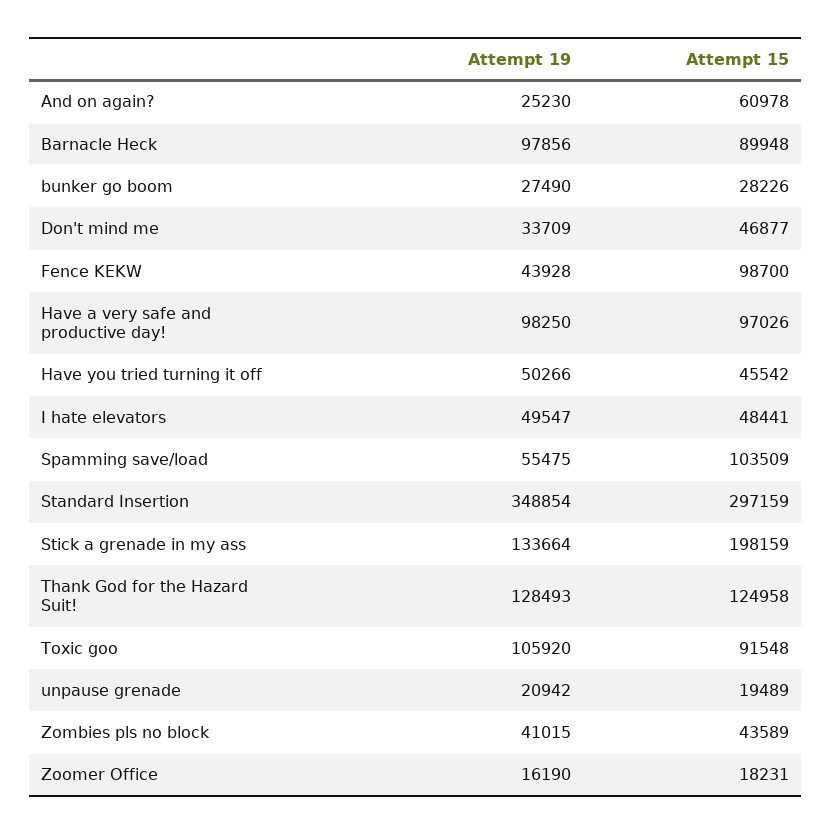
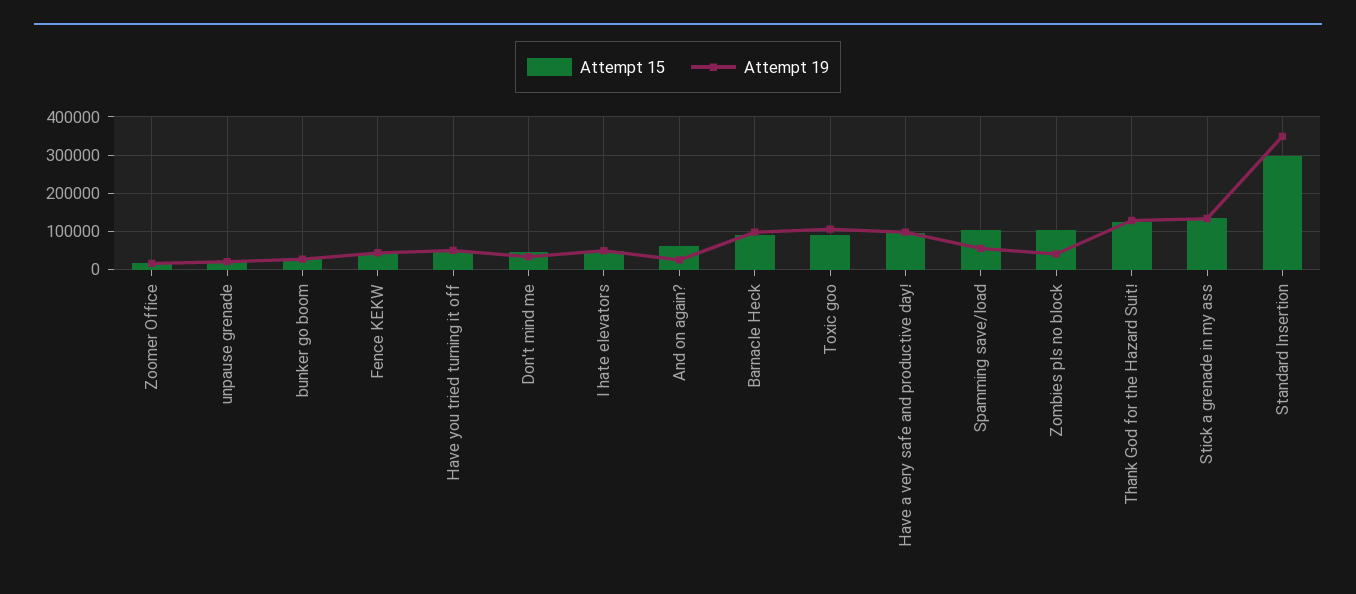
Attempt 15, Fence KEKW: 98700 -> 40000
Attempt 15, Stick a grenade in my ass: 198159 -> 140000
Attempt 15, Zombies pls no block: 43589 -> 100000

